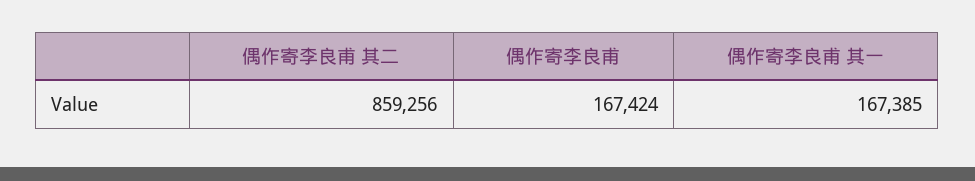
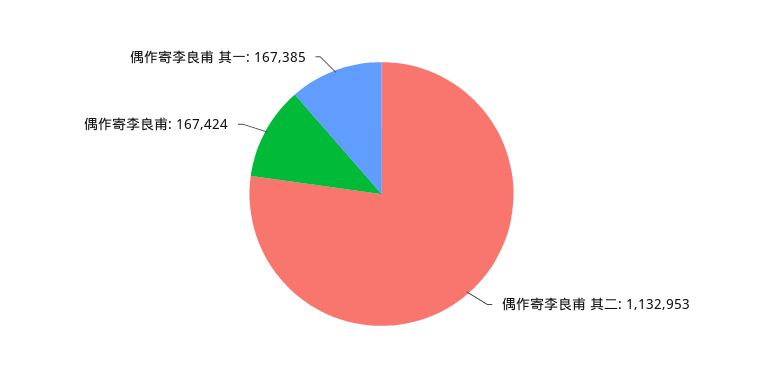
偶作寄李良甫 其二: 859256 -> 1132953

